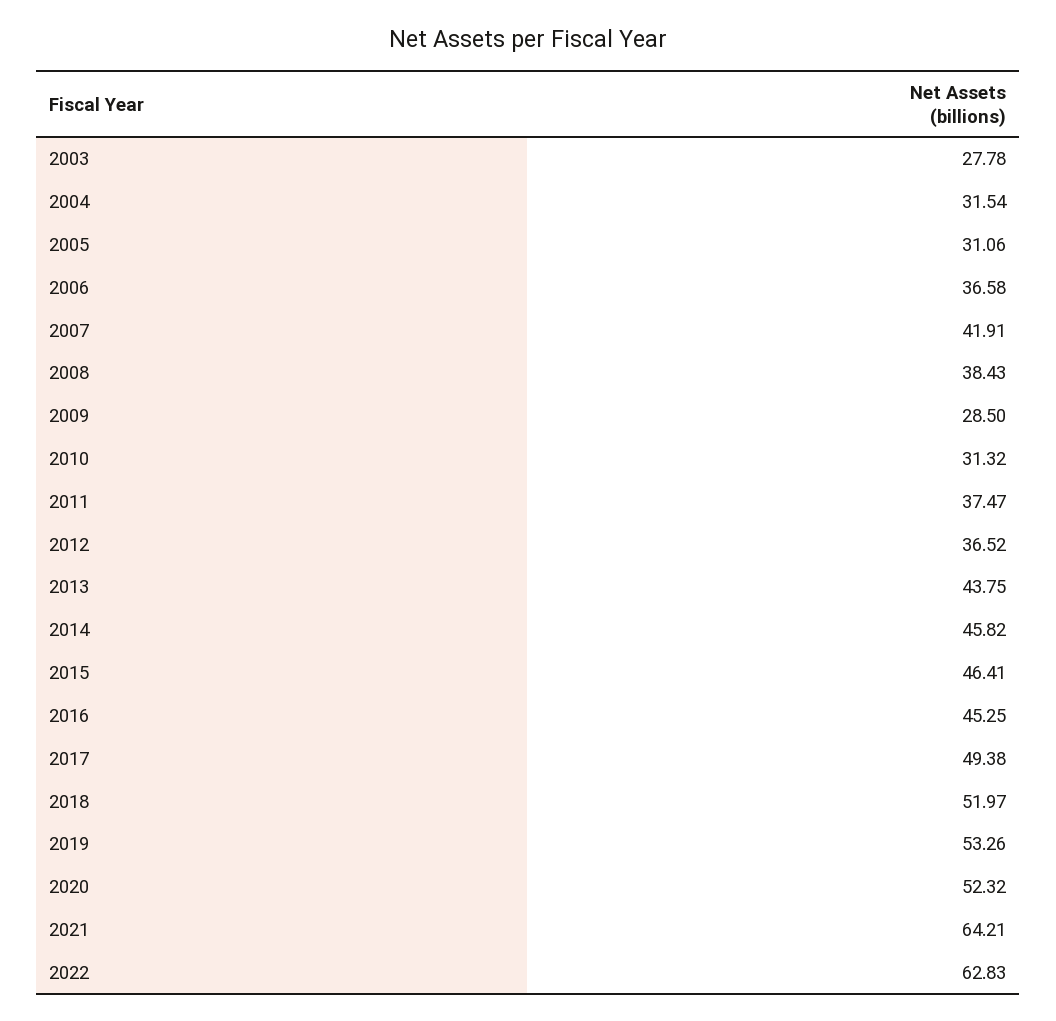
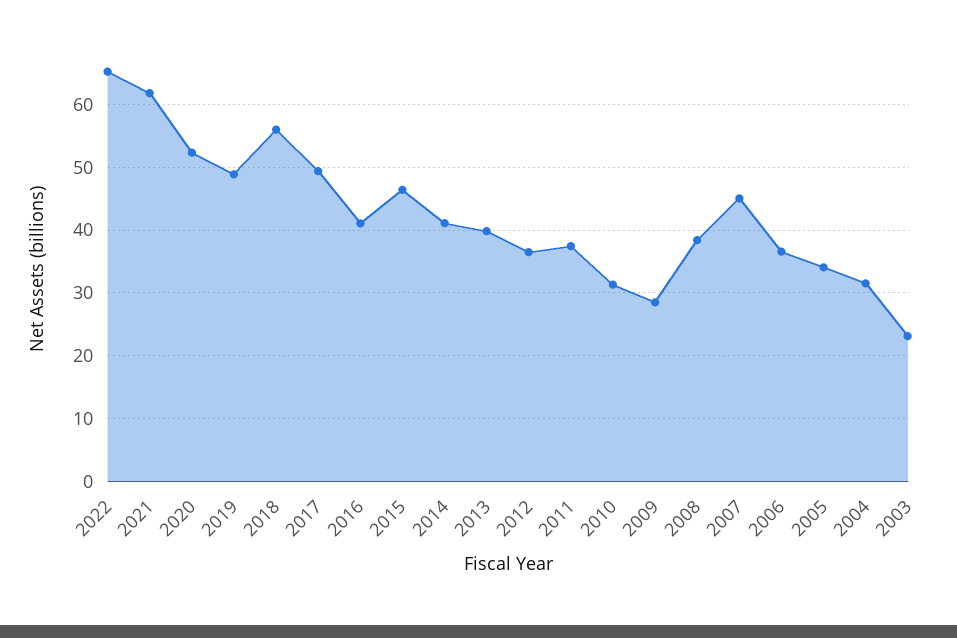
2003: 27.78 -> 23
2005: 31.06 -> 34
2007: 41.91 -> 45
2013: 43.75 -> 40
2014: 45.82 -> 41
2016: 45.25 -> 41
2018: 51.97 -> 56
2019: 53.26 -> 49
2021: 64.21 -> 62
2022: 62.83 -> 65

